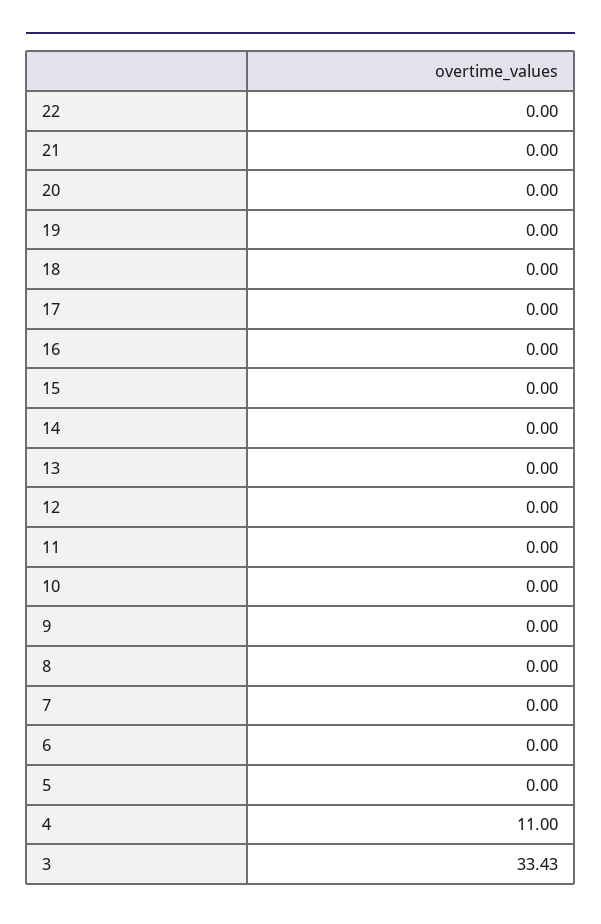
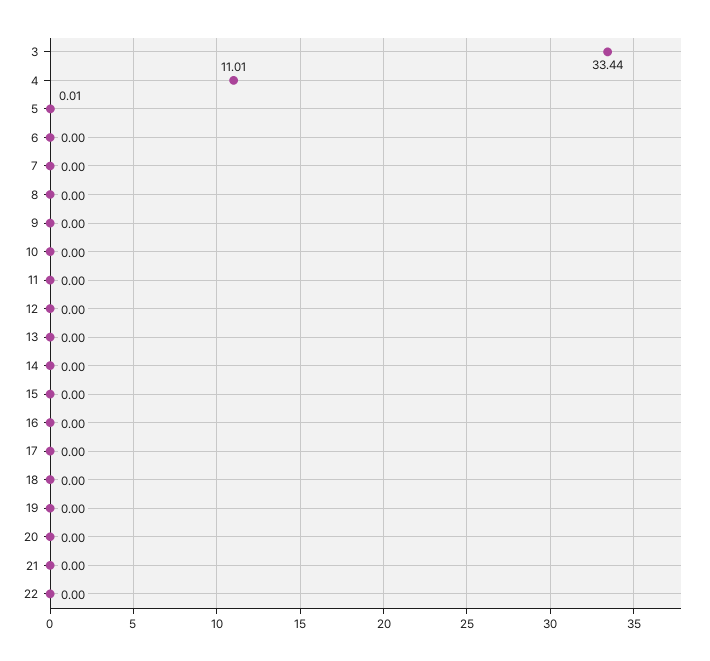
5: 0 -> 0.01
4: 11 -> 11.01
3: 33.43 -> 33.44

